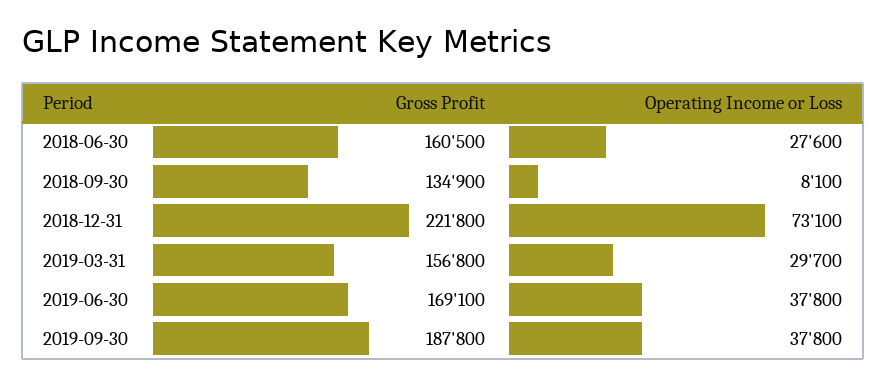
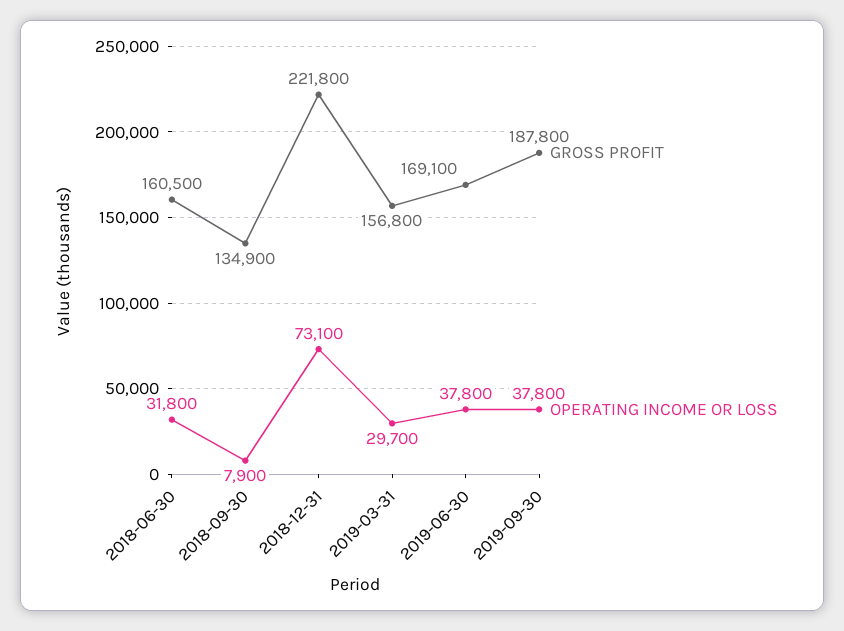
Operating Income or Loss, 2018-06-30: 27600 -> 31800
Operating Income or Loss, 2018-09-30: 8100 -> 7900

